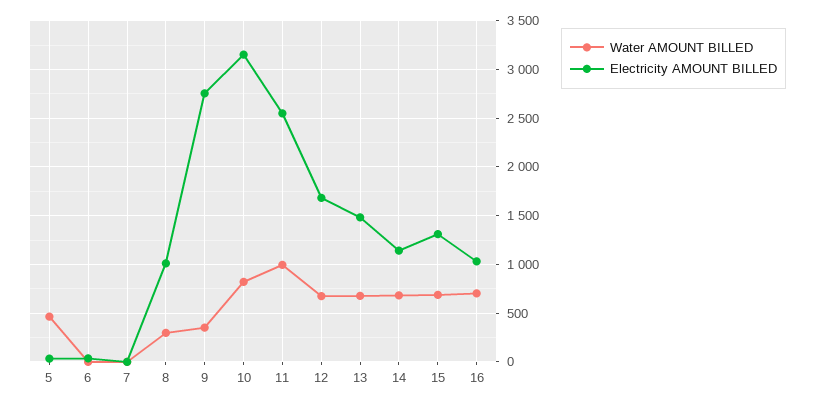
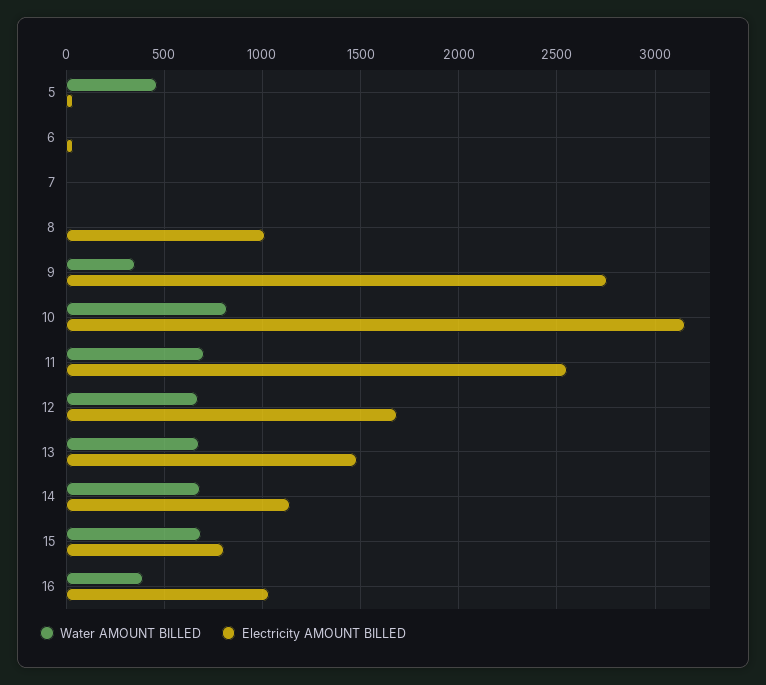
Water AMOUNT BILLED, 8: 300 -> 0
Water AMOUNT BILLED, 11: 1000 -> 700
Electricity AMOUNT BILLED, 15: 1300 -> 800
Water AMOUNT BILLED, 16: 700 -> 400

